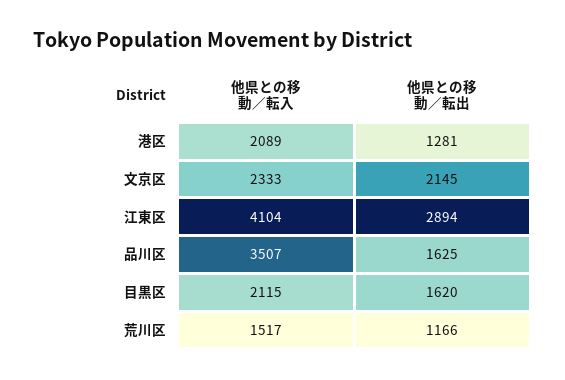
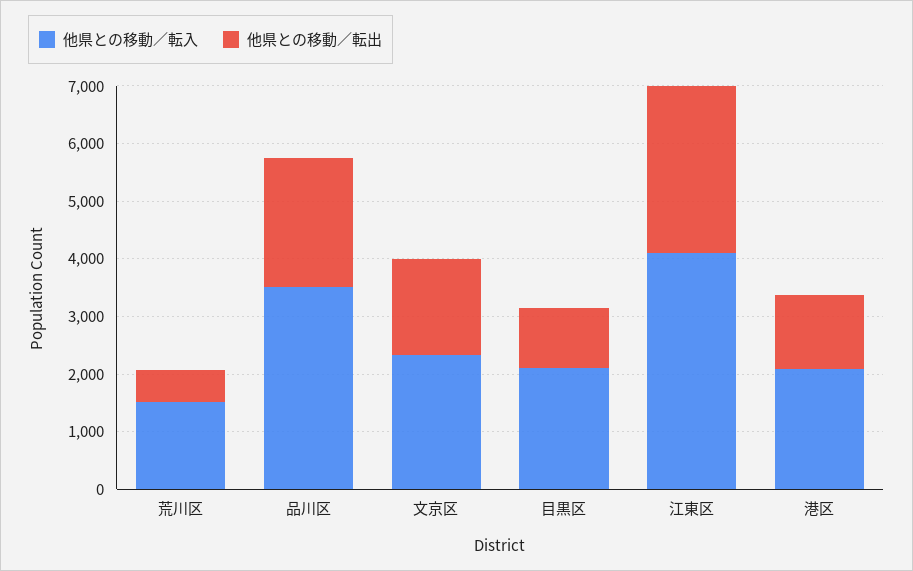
他県との移動／転出, 文京区: 2145 -> 1600
他県との移動／転出, 品川区: 1625 -> 2200
他県との移動／転出, 目黒区: 1620 -> 1000
他県との移動／転出, 荒川区: 1166 -> 600

